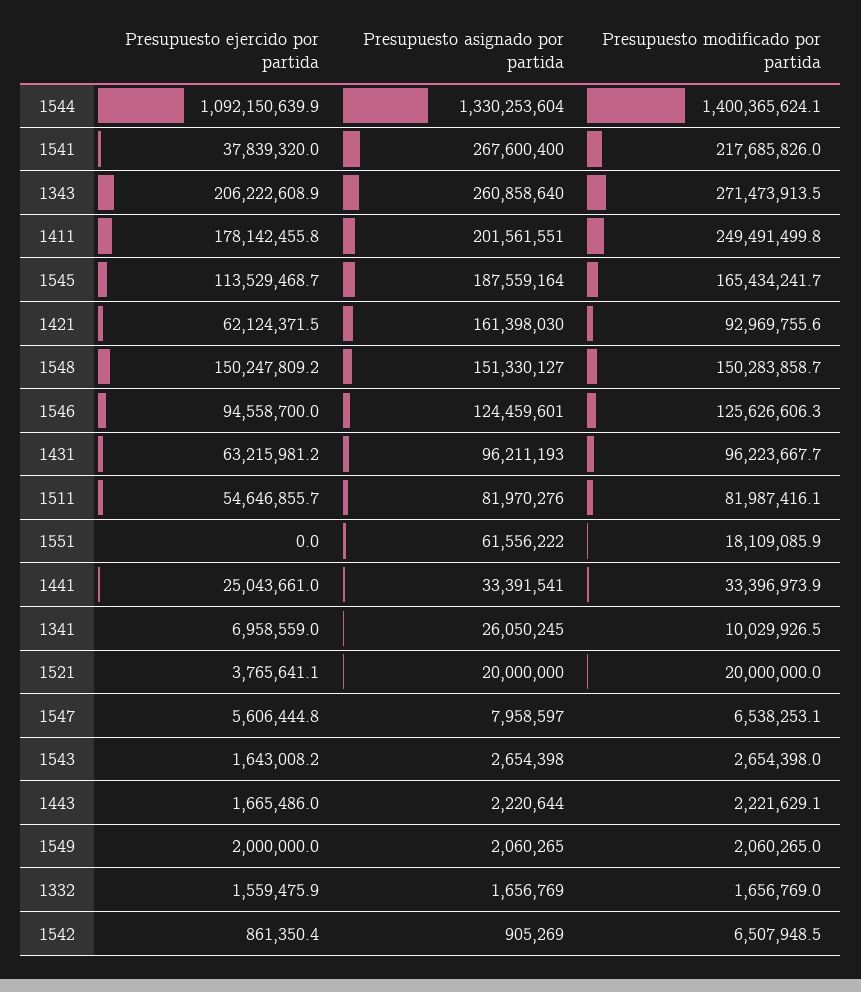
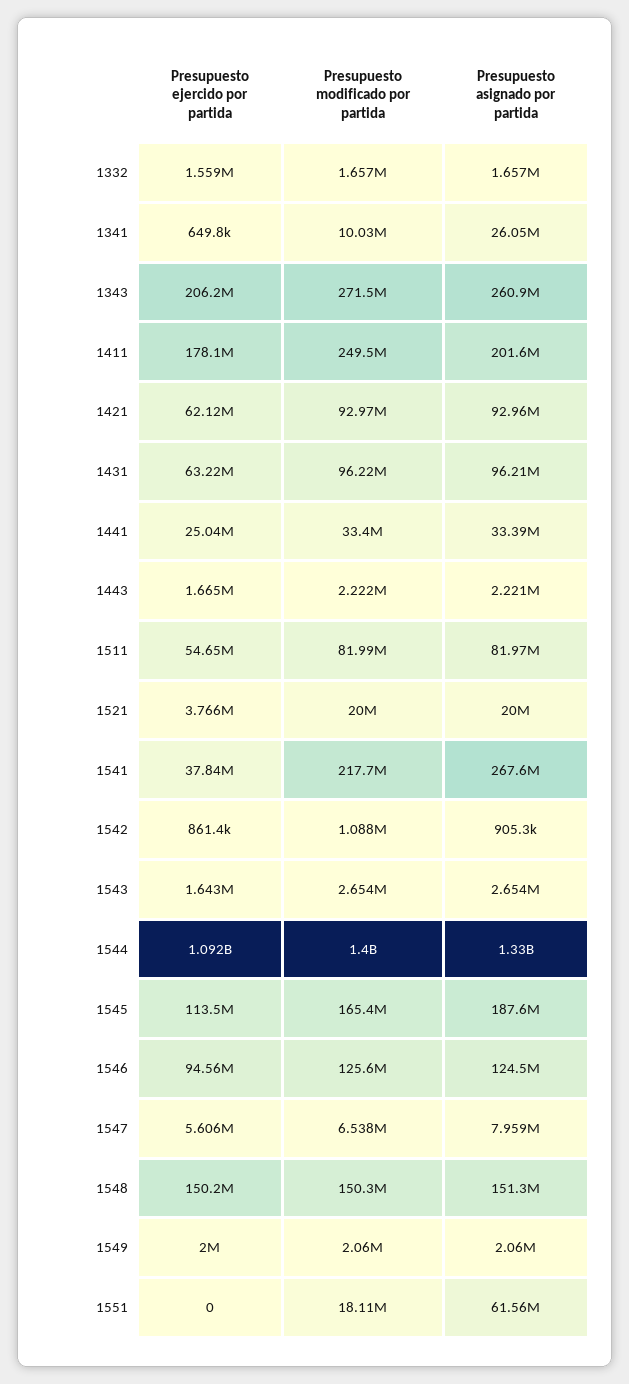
Presupuesto asignado por partida, 1421: 161398030 -> 92960000
Presupuesto ejercido por partida, 1341: 6958559 -> 649800
Presupuesto modificado por partida, 1542: 6507948.5 -> 1088000

